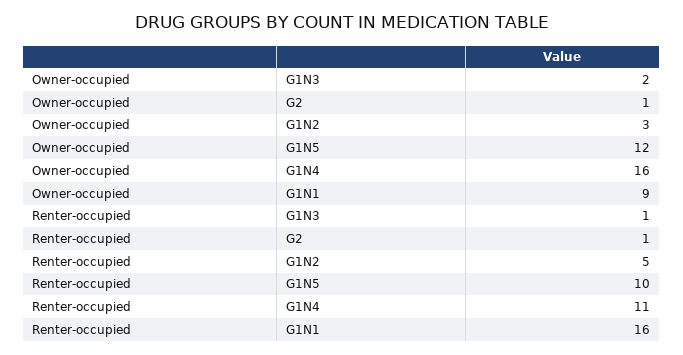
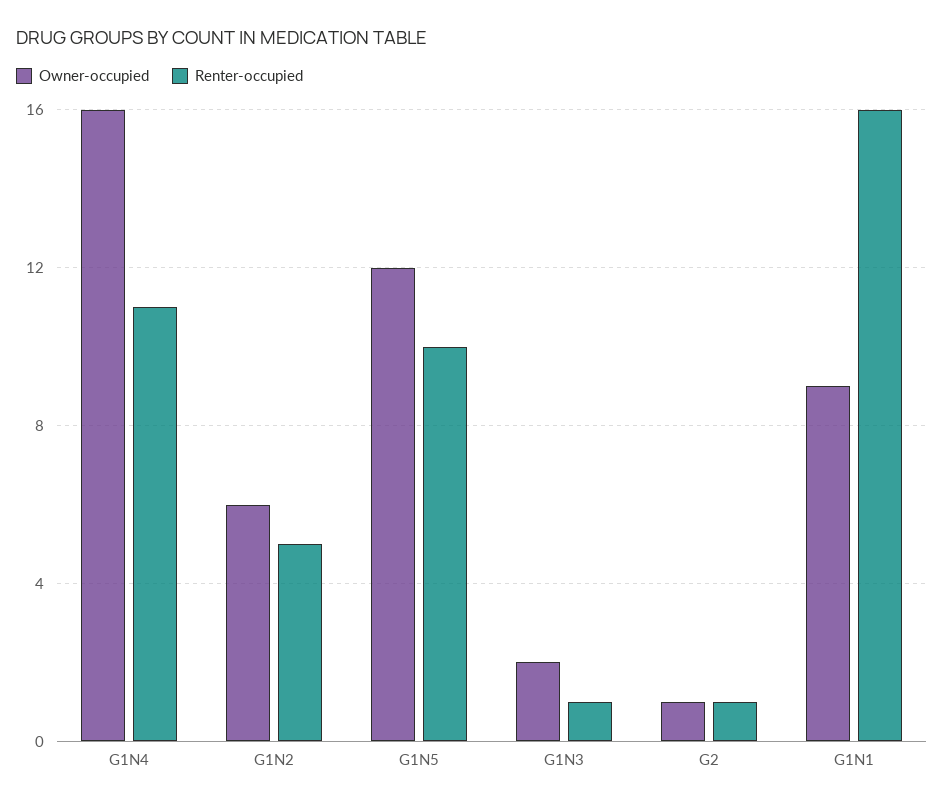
Owner-occupied, G1N2: 3 -> 6

